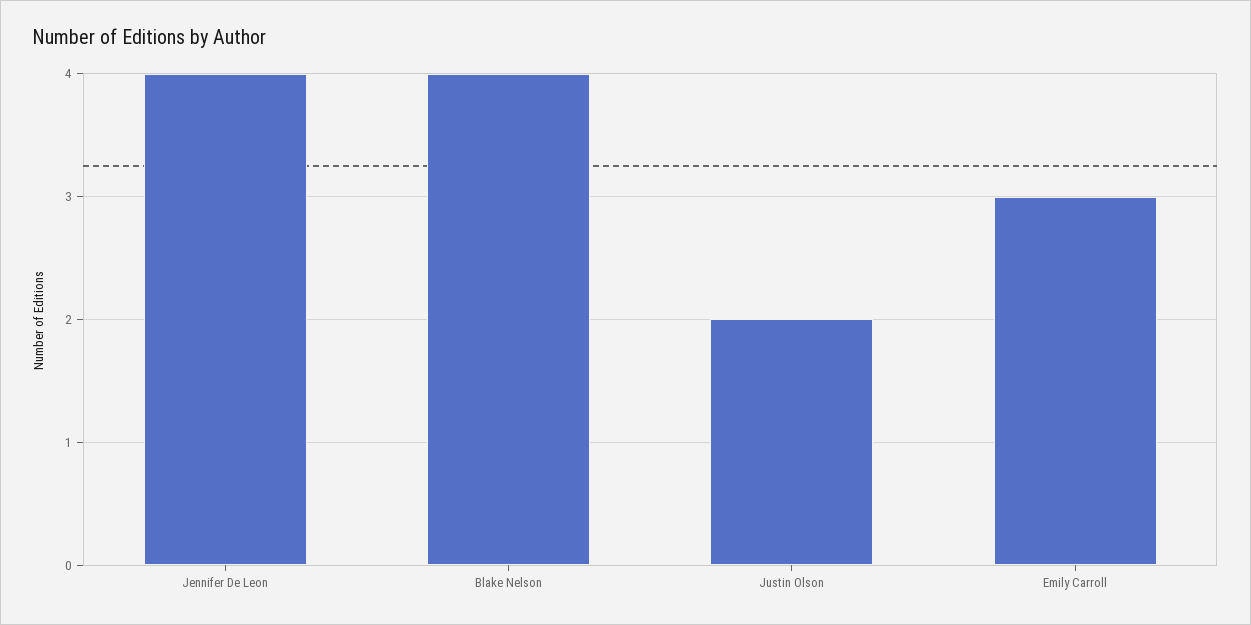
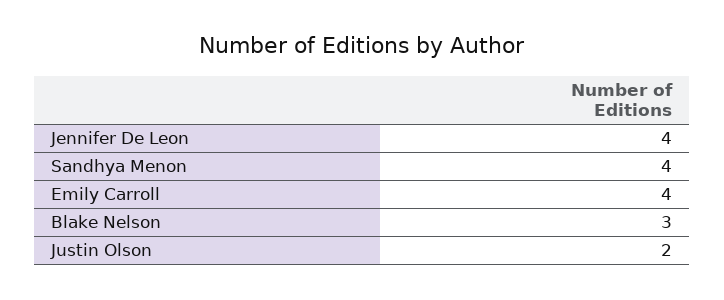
Blake Nelson: 4 -> 3
Emily Carroll: 3 -> 4
Sandhya Menon: none -> 4

